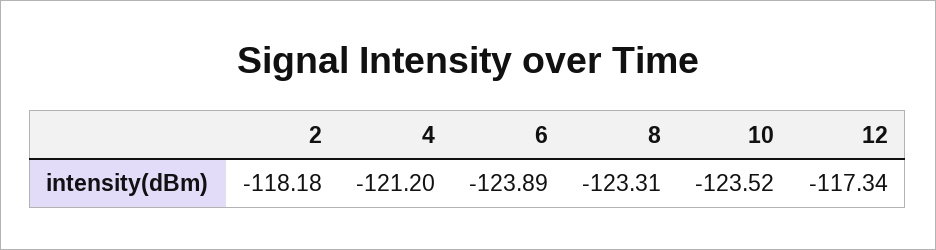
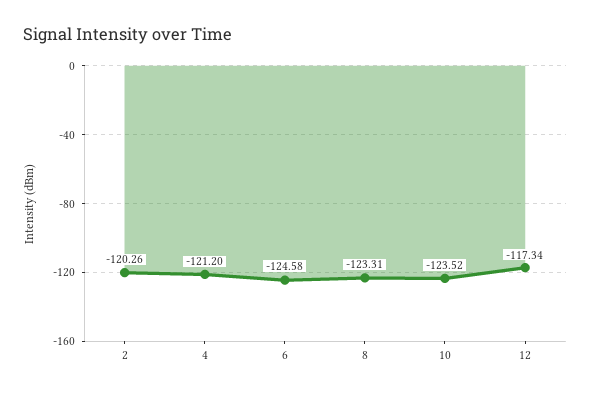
2: -118.18 -> -120.26
6: -123.89 -> -124.58

